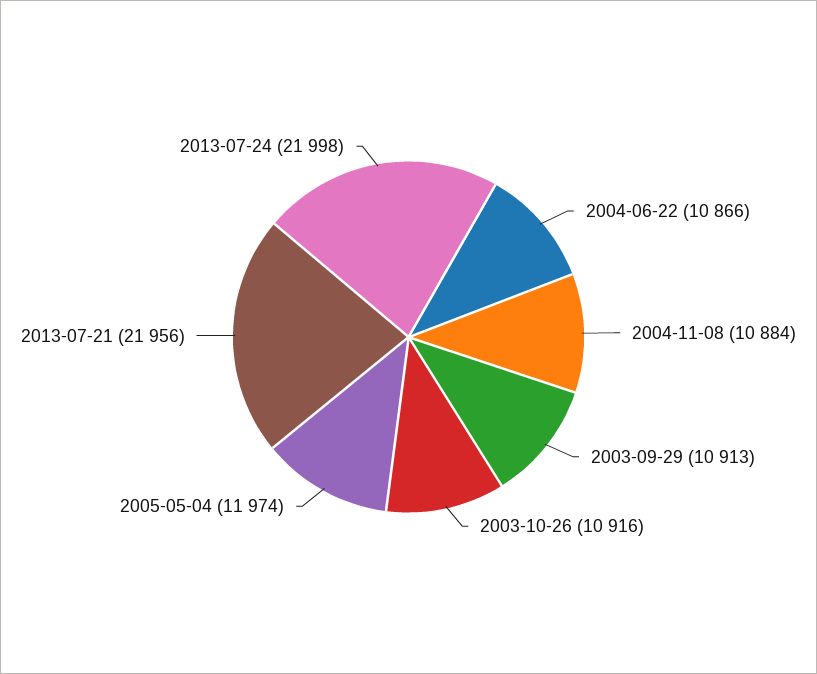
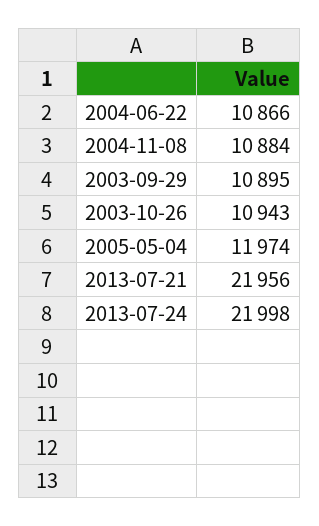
2003-09-29: 10913 -> 10895
2003-10-26: 10916 -> 10943

